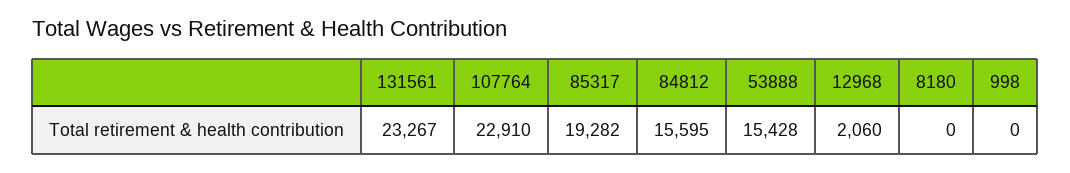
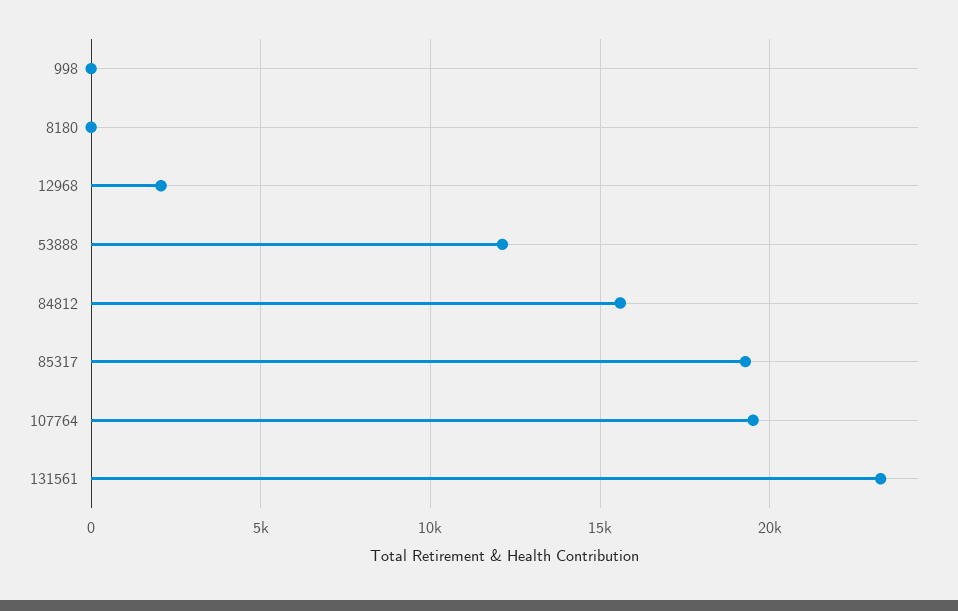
107764: 22910 -> 19500
53888: 15428 -> 12000

